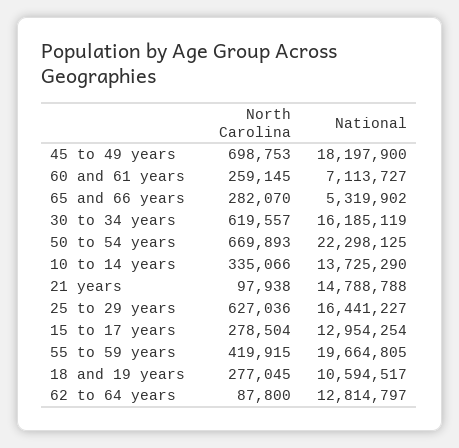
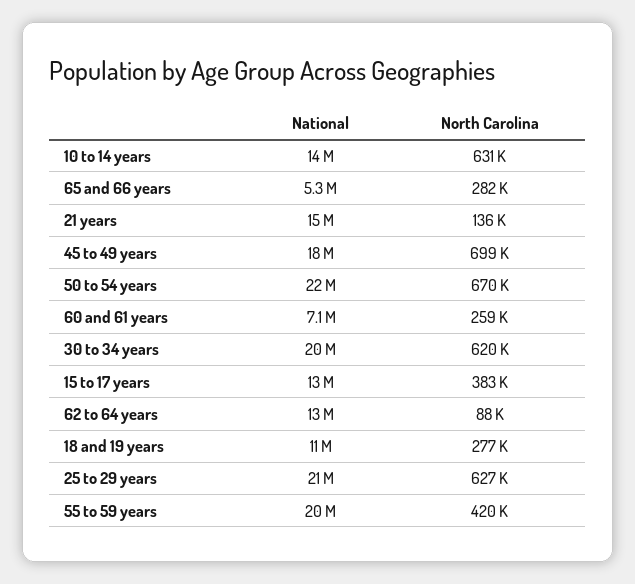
National, 30 to 34 years: 16185119 -> 20000000
North Carolina, 10 to 14 years: 335066 -> 631000
North Carolina, 21 years: 97938 -> 136000
National, 25 to 29 years: 16441227 -> 21000000
North Carolina, 15 to 17 years: 278504 -> 383000

